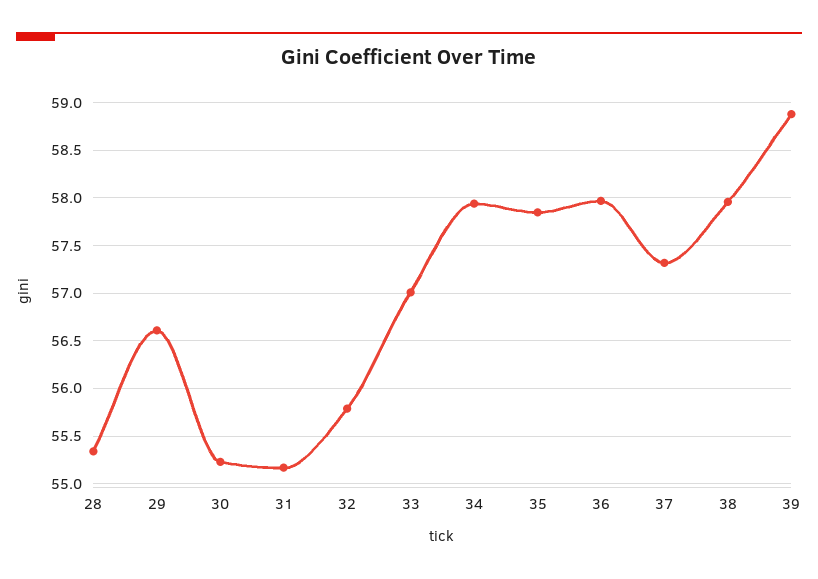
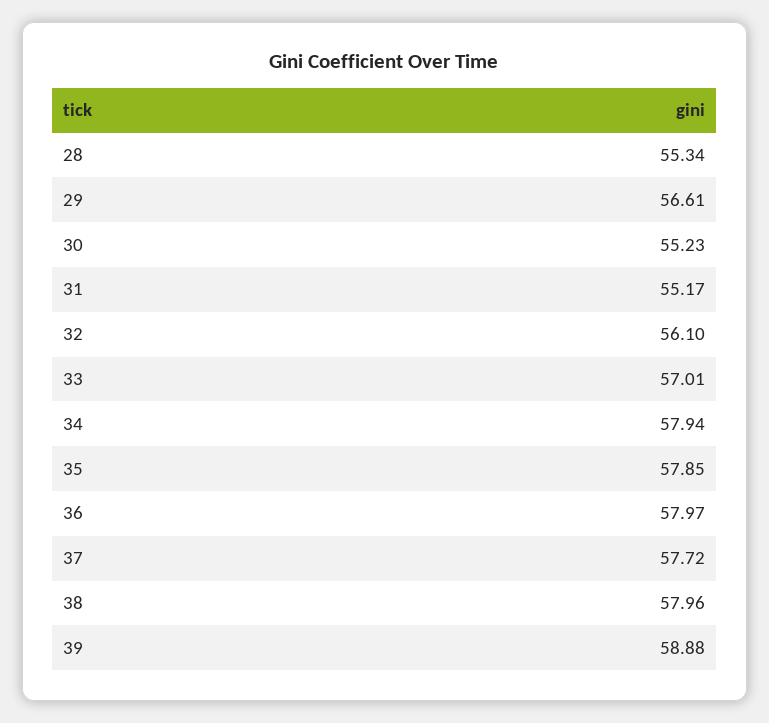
32: 55.8 -> 56.1
37: 57.3 -> 57.72

